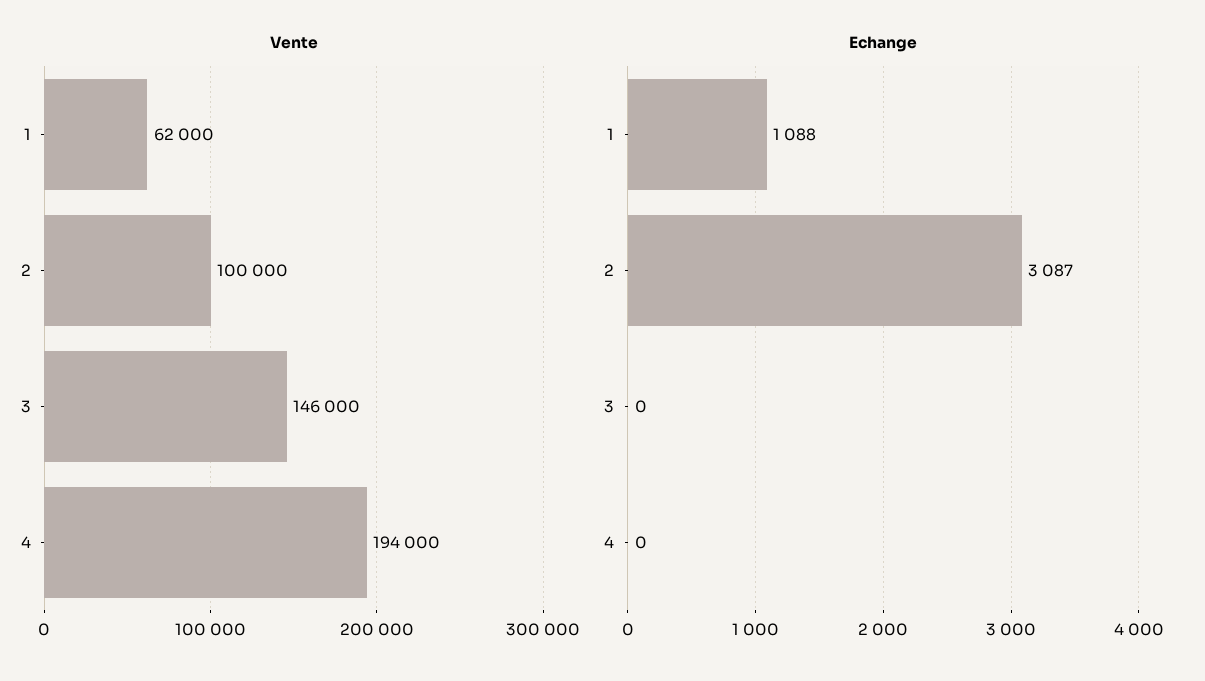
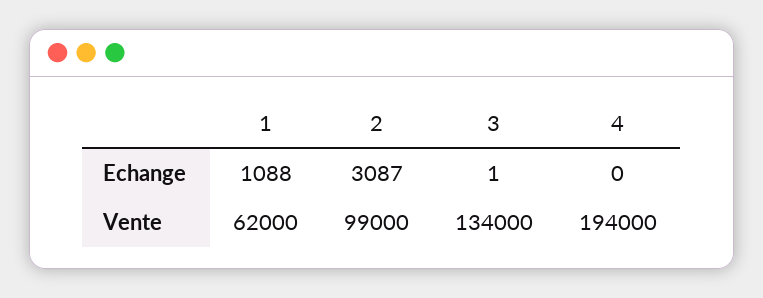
Vente, 2: 100000 -> 99000
Vente, 3: 146000 -> 134000
Echange, 3: 0 -> 1

